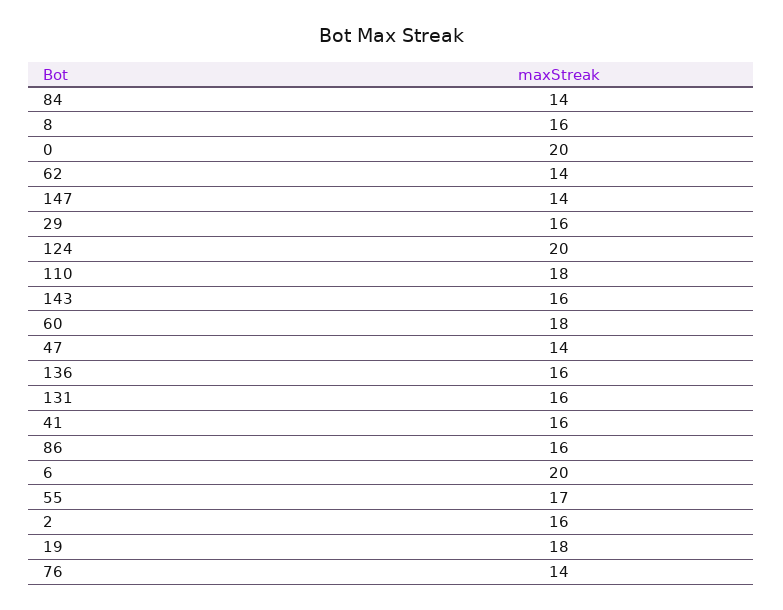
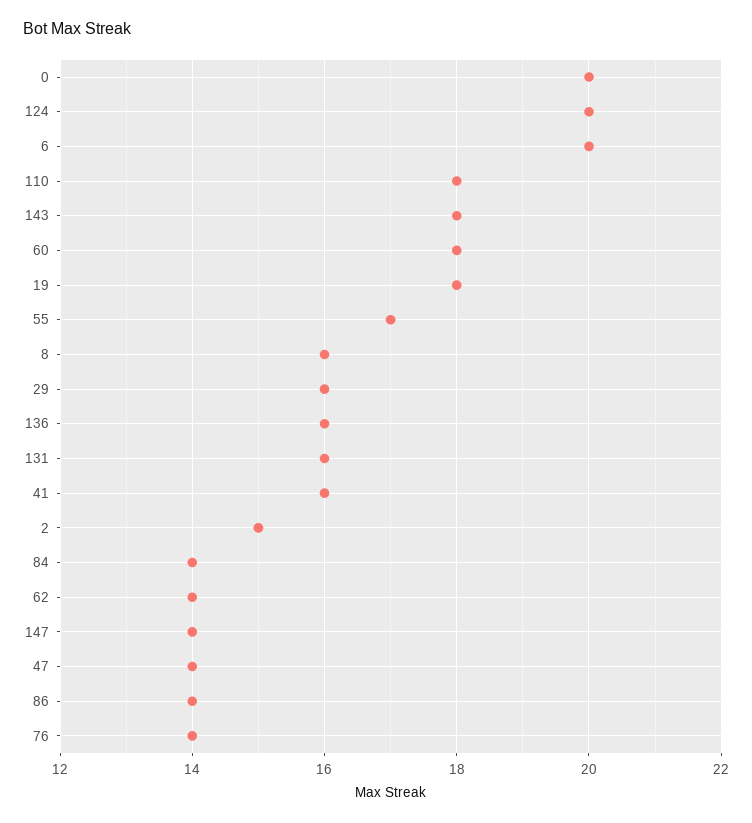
143: 16 -> 18
86: 16 -> 14
2: 16 -> 15

